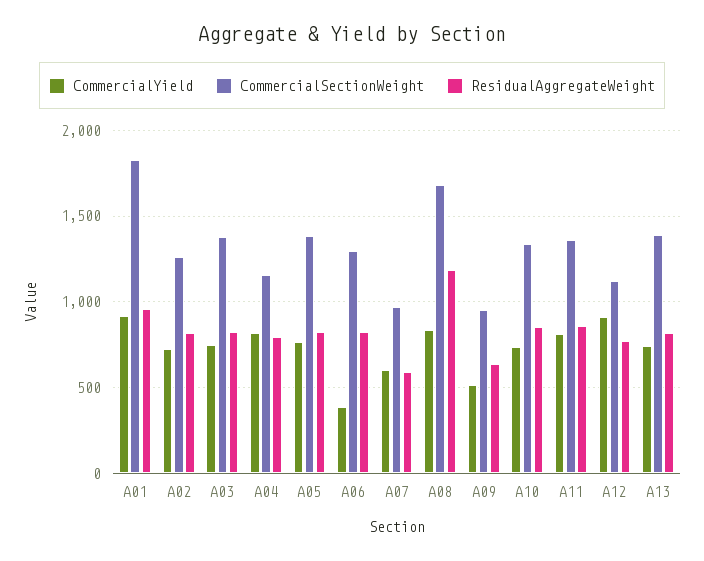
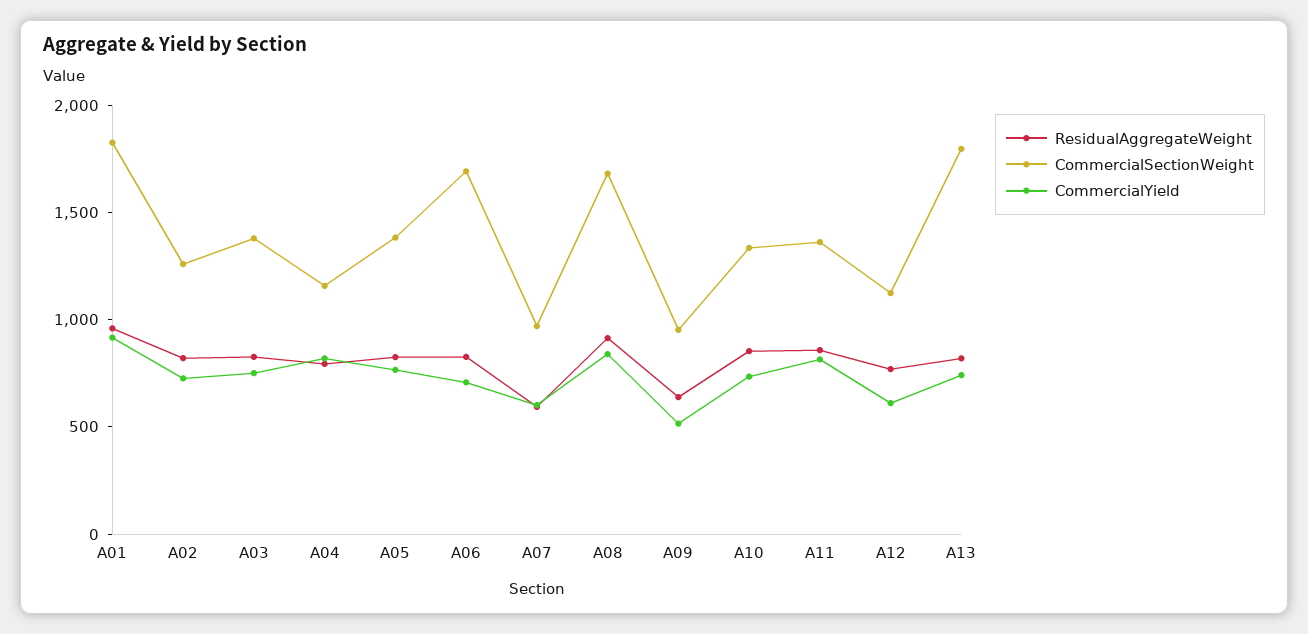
CommercialYield, A06: 400 -> 700
CommercialSectionWeight, A06: 1300 -> 1700
ResidualAggregateWeight, A08: 1200 -> 900
CommercialYield, A12: 900 -> 600
CommercialSectionWeight, A13: 1400 -> 1800

